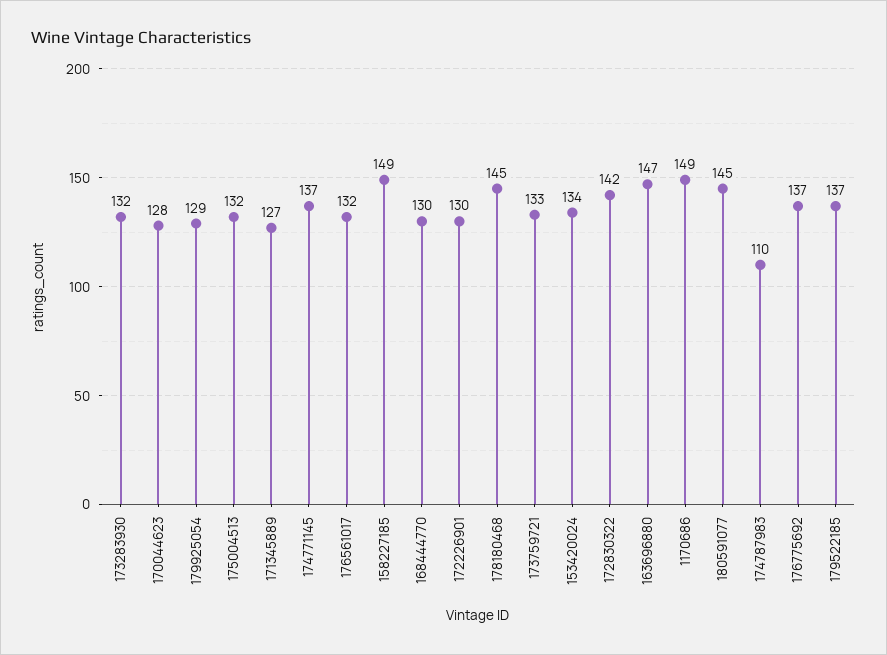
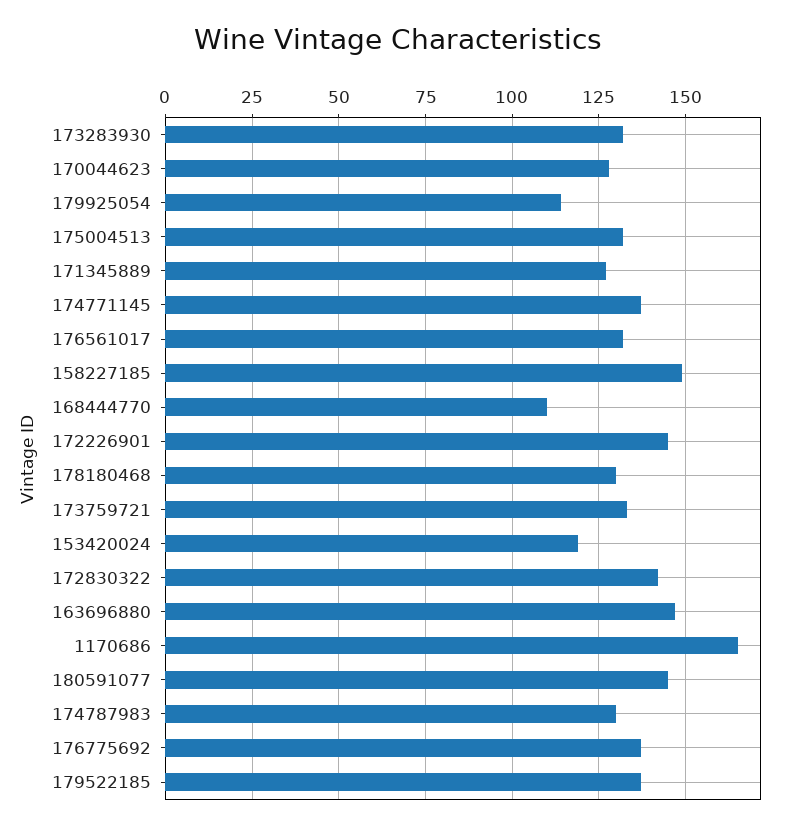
179925054: 129 -> 115
168444770: 130 -> 110
172226901: 130 -> 145
178180468: 145 -> 130
153420024: 134 -> 120
1170686: 149 -> 165
174787983: 110 -> 130

